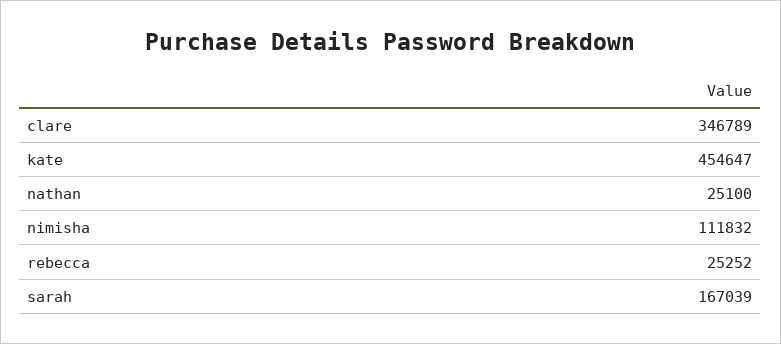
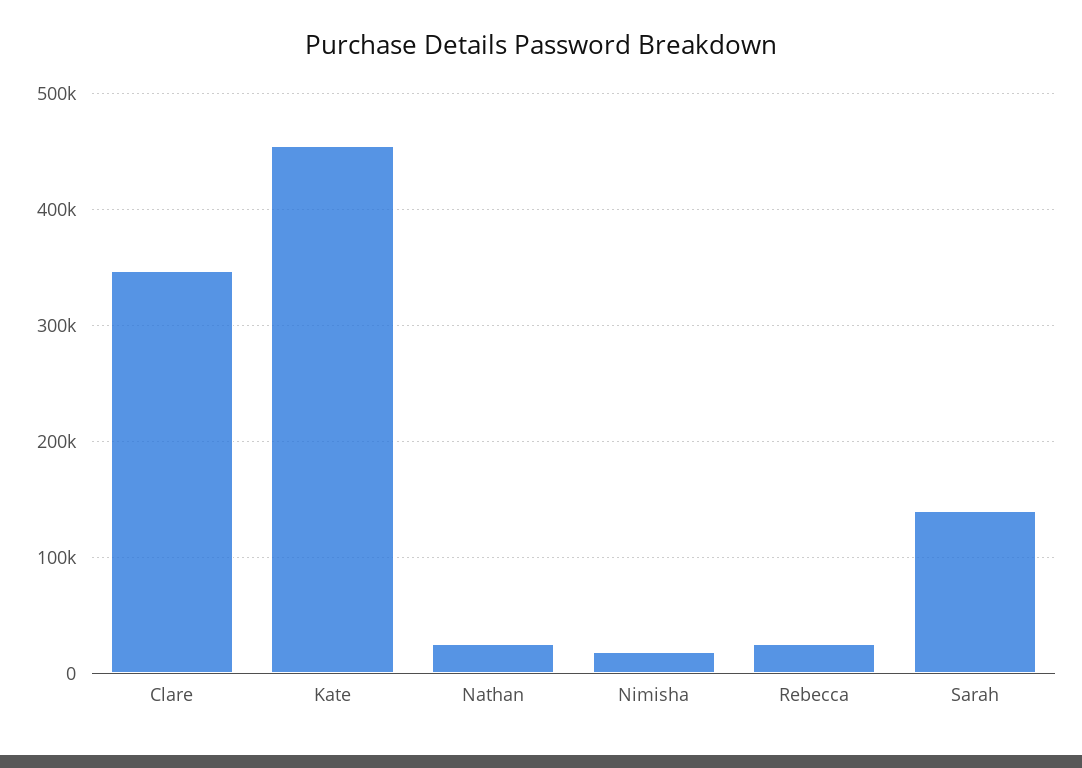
nimisha: 111832 -> 20000
sarah: 167039 -> 140000

